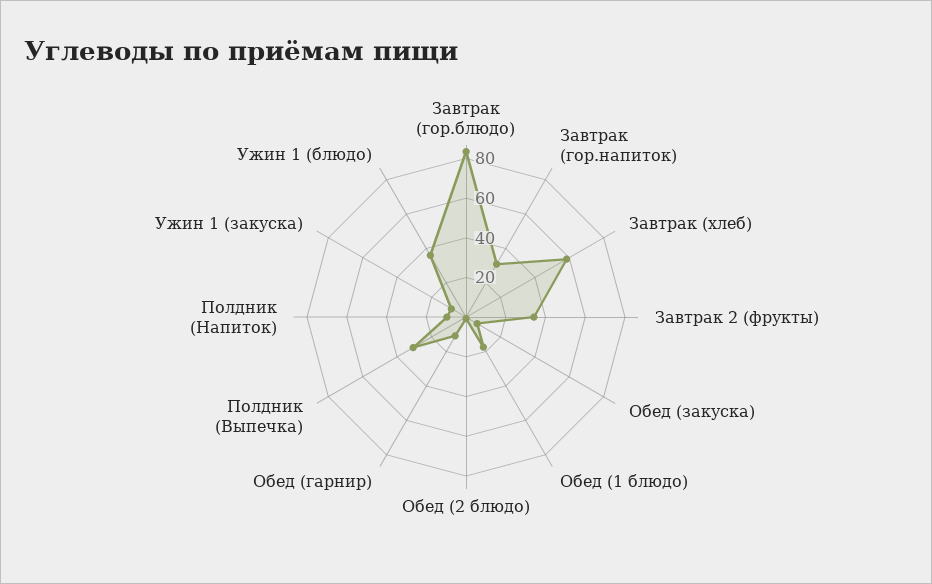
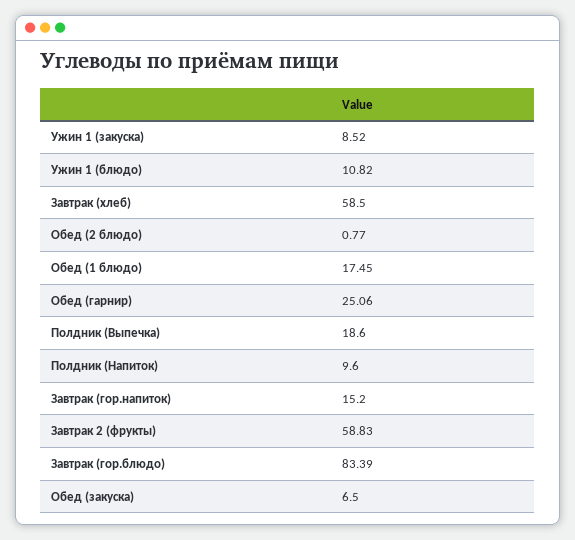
Завтрак (гор.напиток): 30 -> 15.2
Завтрак 2 (фрукты): 35 -> 58.83
Обед (гарнир): 10 -> 25.06
Полдник (Выпечка): 30 -> 18.6
Ужин 1 (блюдо): 35 -> 10.82

